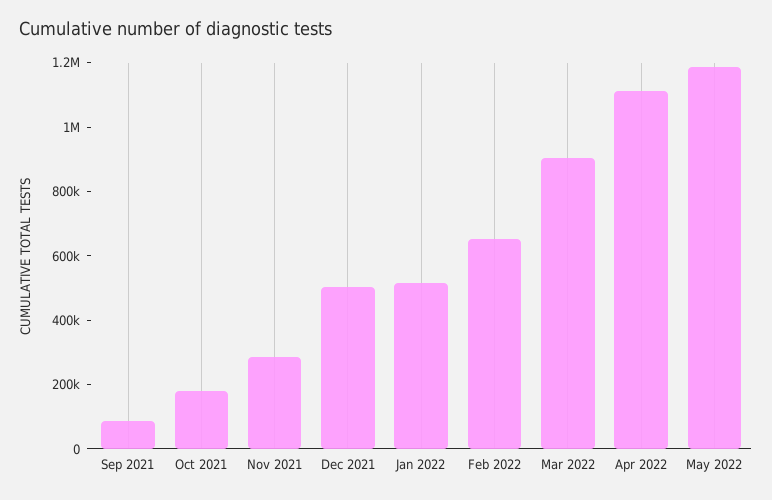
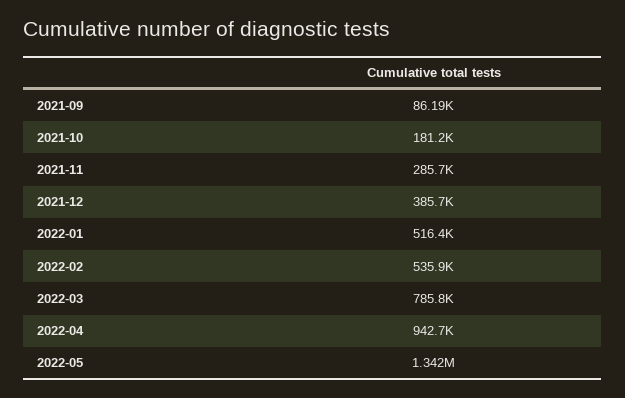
Dec 2021: 500000 -> 385700
Feb 2022: 650000 -> 535900
Mar 2022: 900000 -> 785800
Apr 2022: 1100000 -> 942700
May 2022: 1200000 -> 1342000

